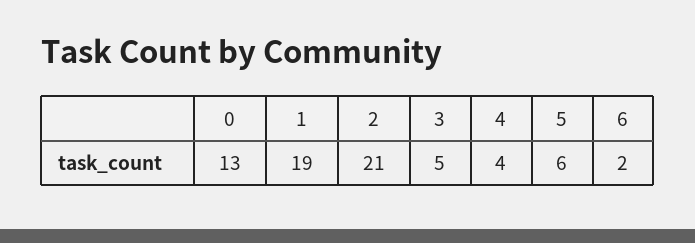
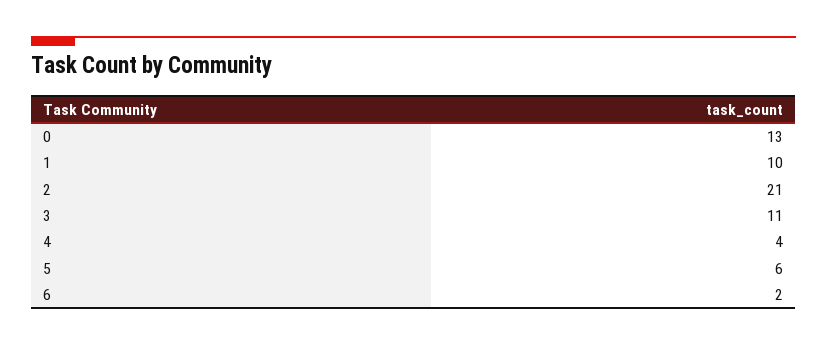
1: 19 -> 10
3: 5 -> 11

